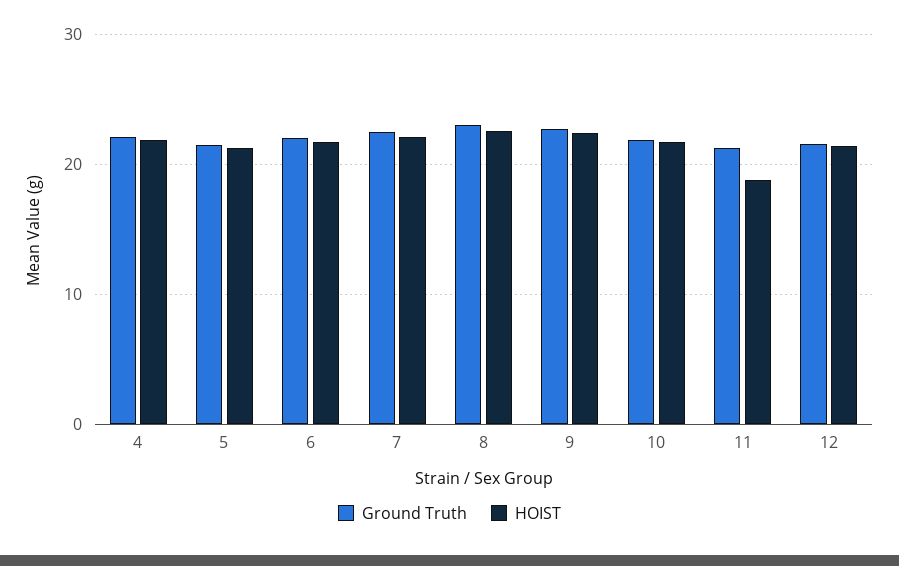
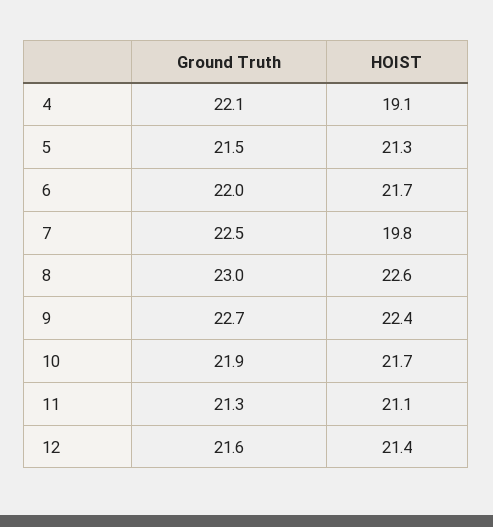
HOIST, 4: 22 -> 19.1
HOIST, 7: 22 -> 19.8
HOIST, 11: 19 -> 21.1

